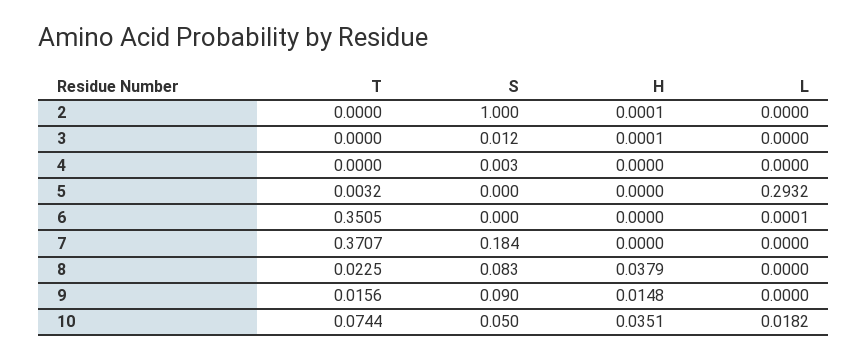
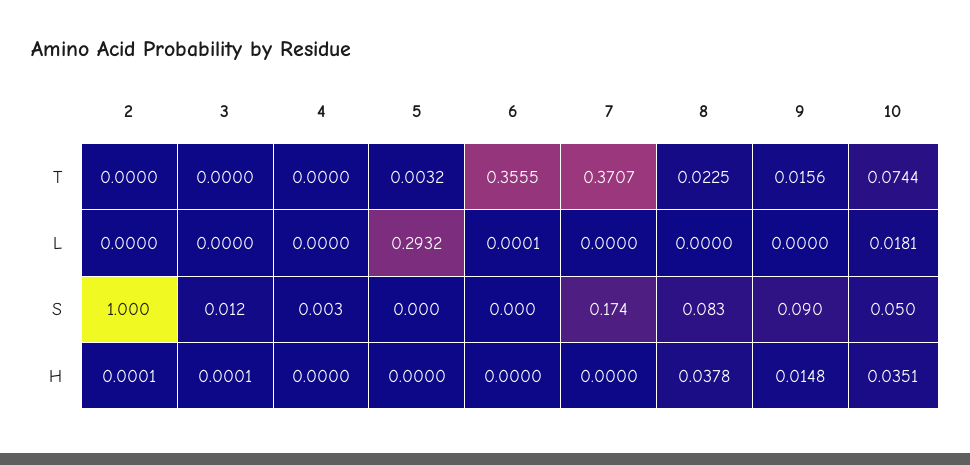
T, 6: 0.3505 -> 0.3555
S, 7: 0.184 -> 0.174
H, 8: 0.0379 -> 0.0378
L, 10: 0.0182 -> 0.0181

